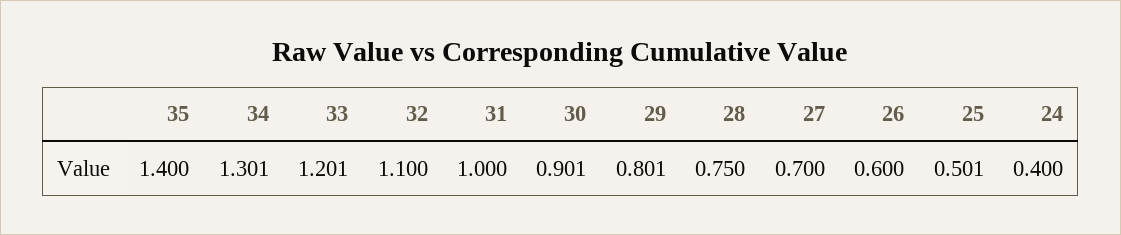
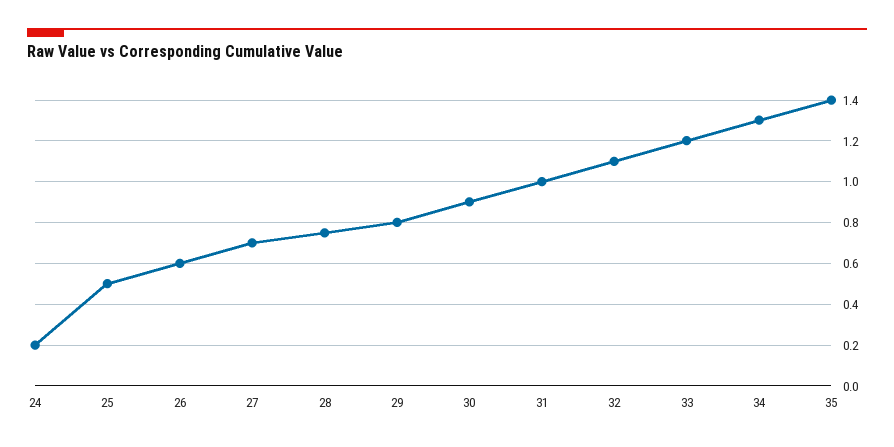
24: 0.4 -> 0.2

